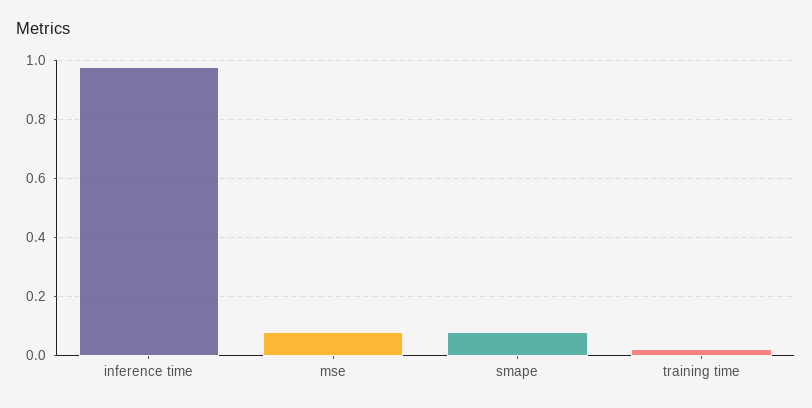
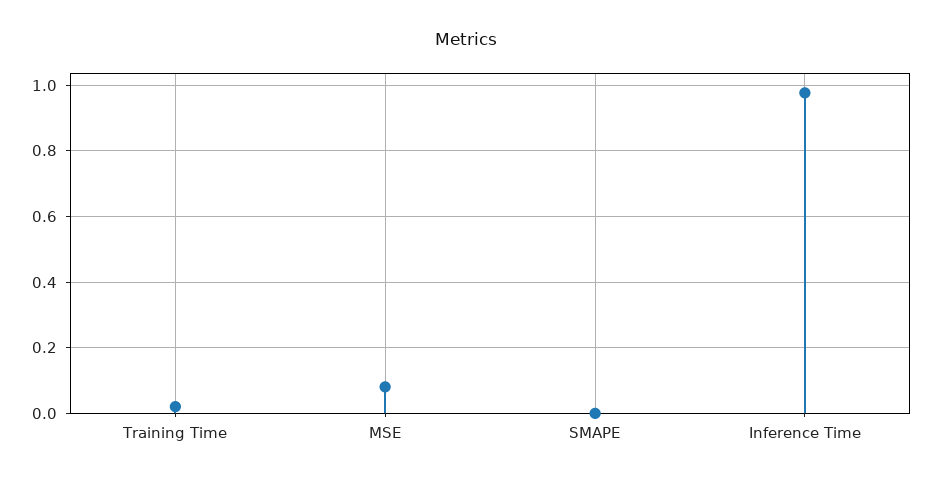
smape: 0.075 -> 0

